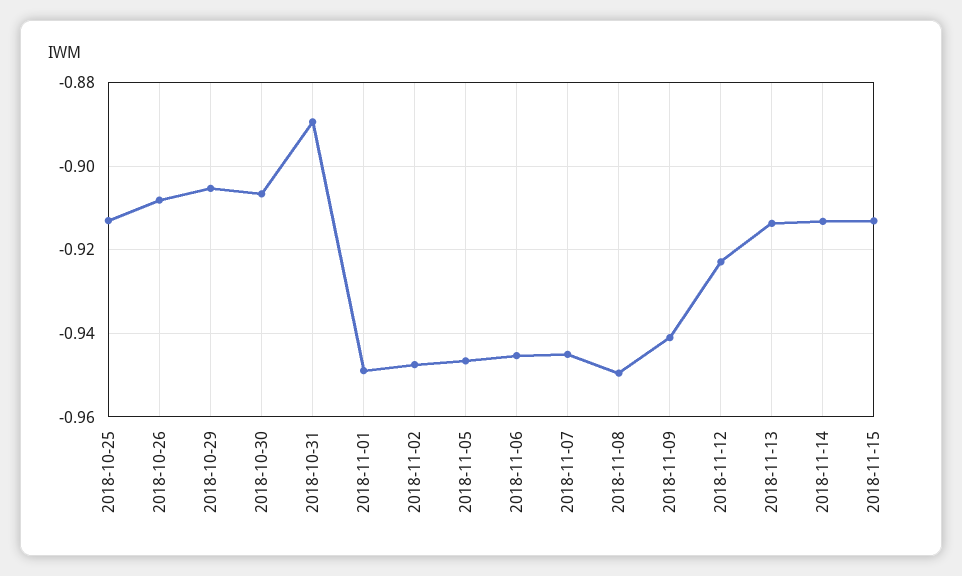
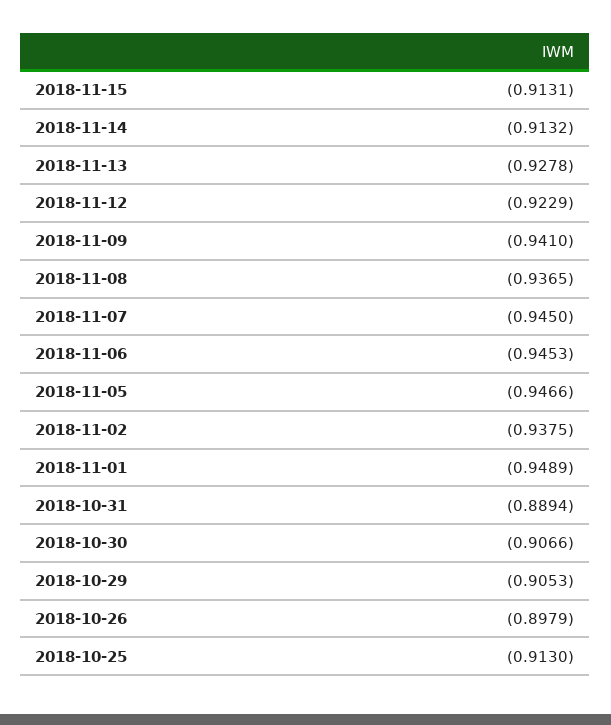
2018-10-26: -0.908 -> -0.8979
2018-11-02: -0.948 -> -0.9375
2018-11-08: -0.95 -> -0.9365
2018-11-13: -0.914 -> -0.9278

